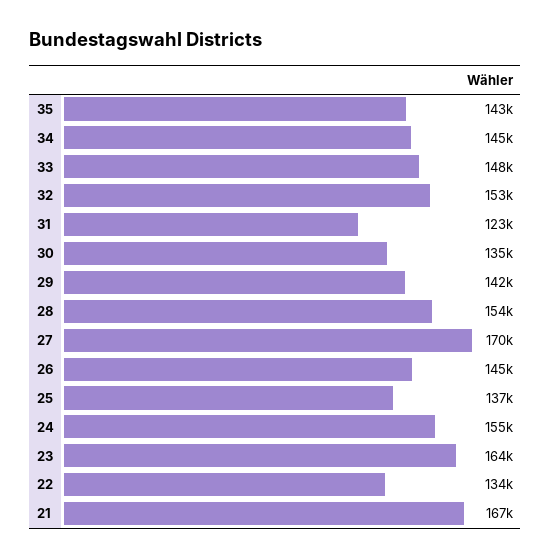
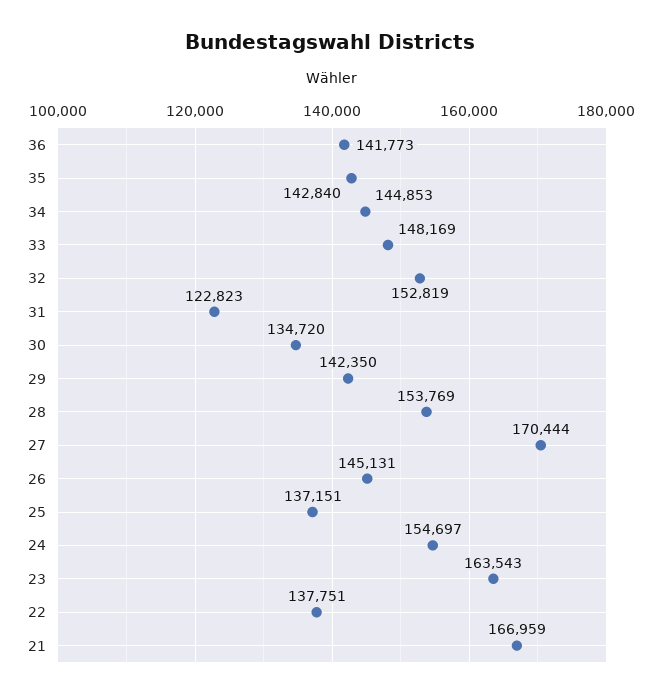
22: 134000 -> 137751
36: none -> 141773

